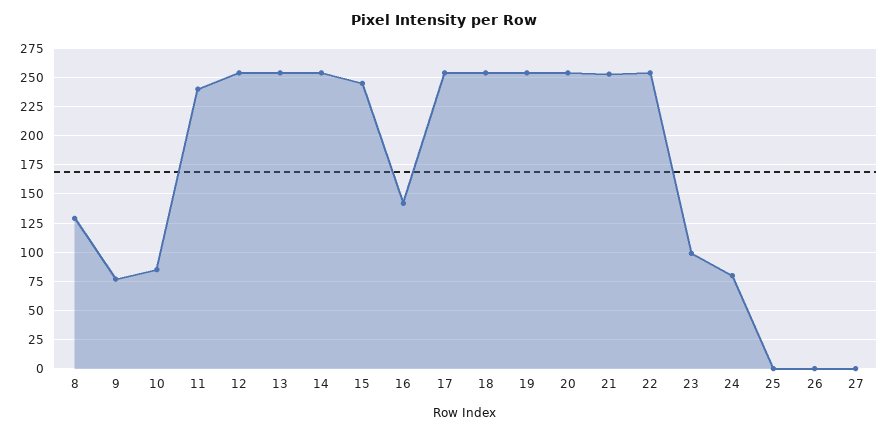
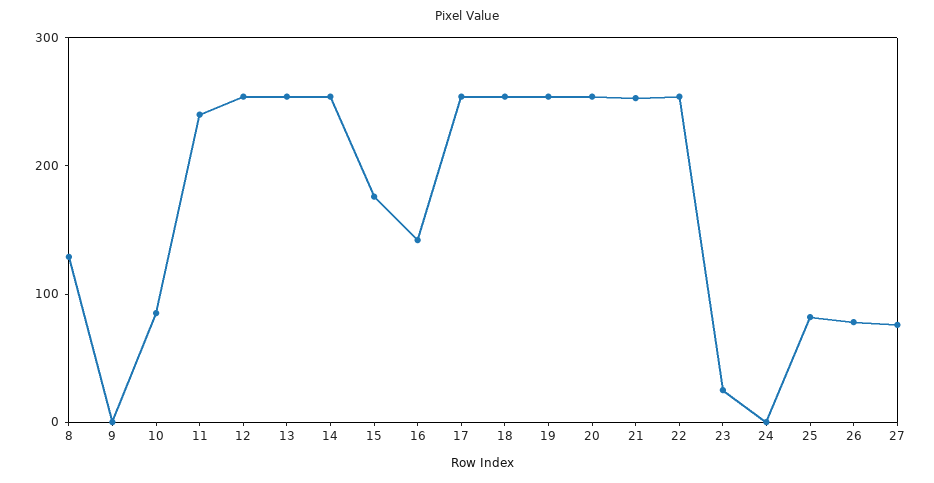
9: 75 -> 0
15: 250 -> 180
23: 100 -> 20
24: 75 -> 0
25: 0 -> 80
26: 0 -> 80
27: 0 -> 80

